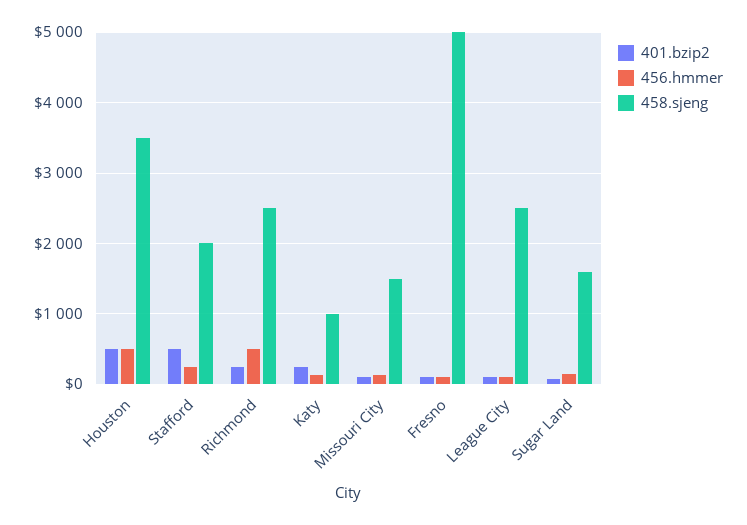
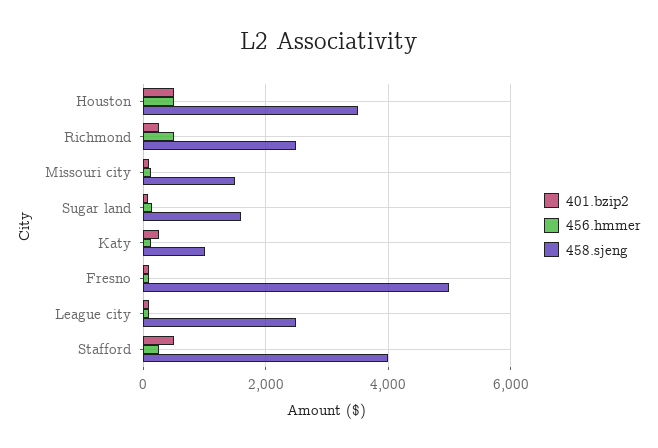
458.sjeng, Stafford: 2000 -> 4000

